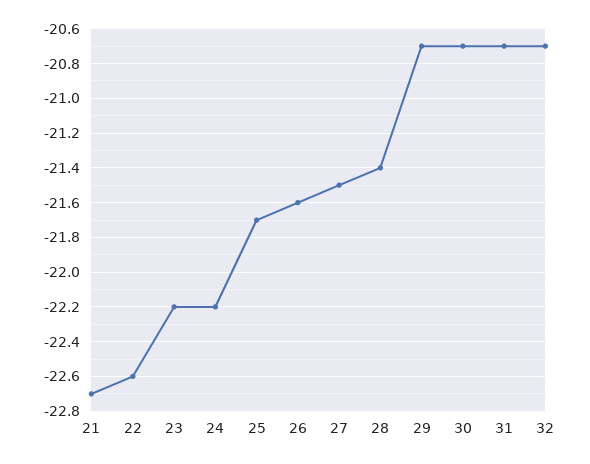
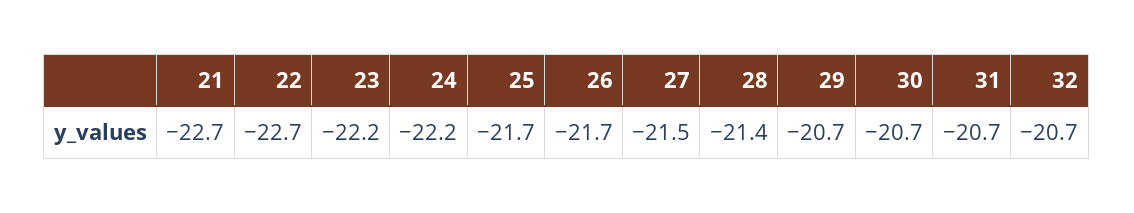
22: -22.6 -> -22.7
26: -21.6 -> -21.7

